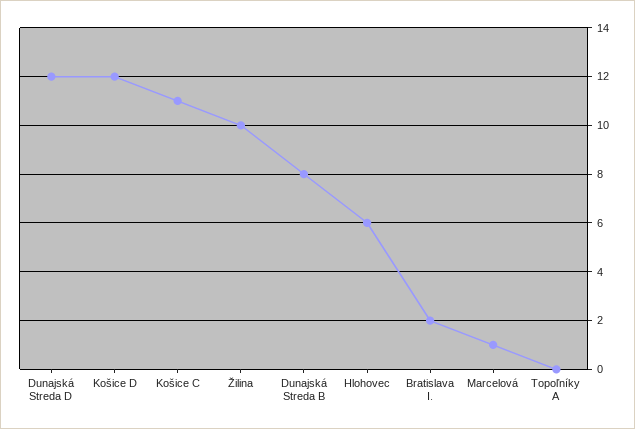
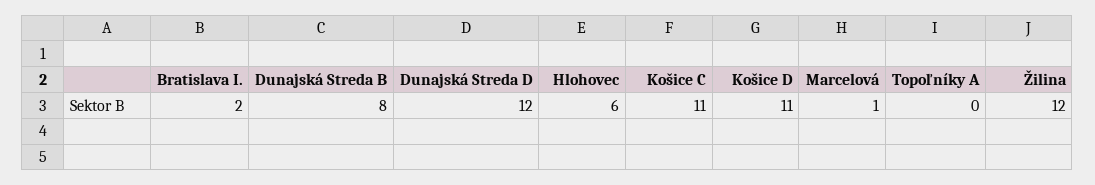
Košice D: 12 -> 11
Žilina: 10 -> 12

